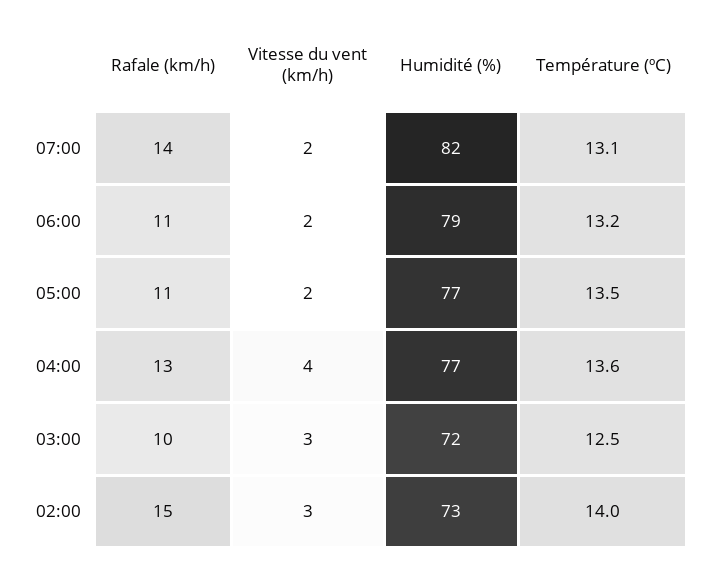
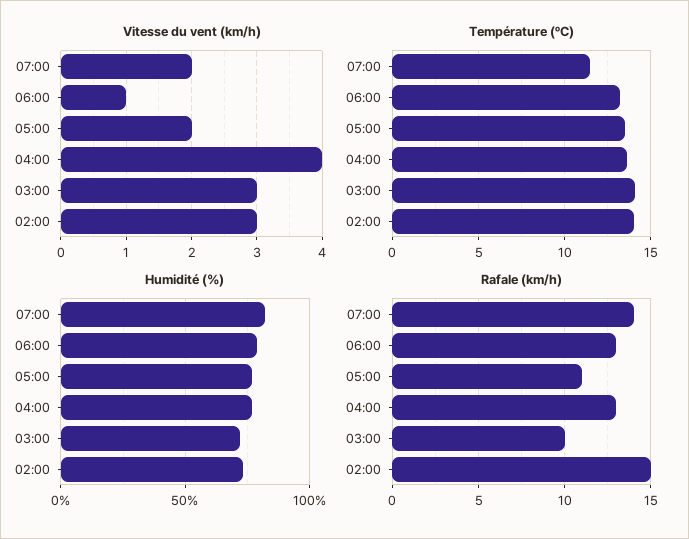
Température (ºC), 07:00: 13.1 -> 11.5
Rafale (km/h), 06:00: 11 -> 13
Vitesse du vent (km/h), 06:00: 2 -> 1
Température (ºC), 03:00: 12.5 -> 14

